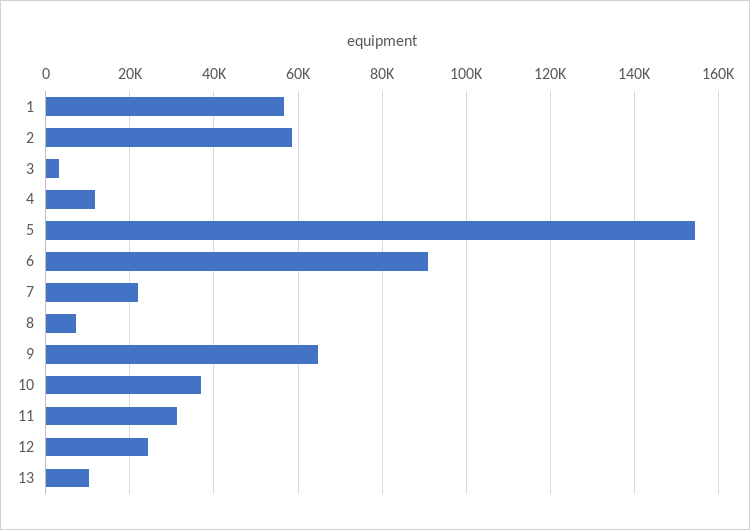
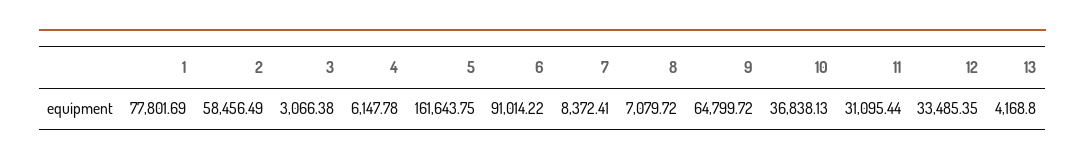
1: 56000 -> 77801.69
4: 12000 -> 6147.78
5: 154000 -> 161643.75
7: 22000 -> 8372.41
12: 24000 -> 33485.35
13: 10000 -> 4168.8

